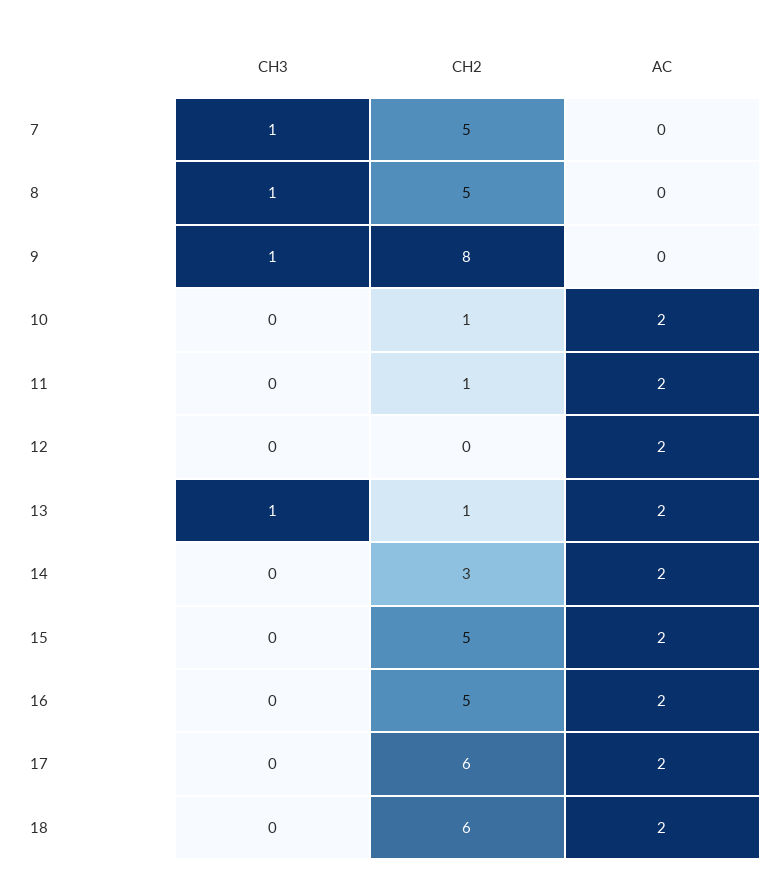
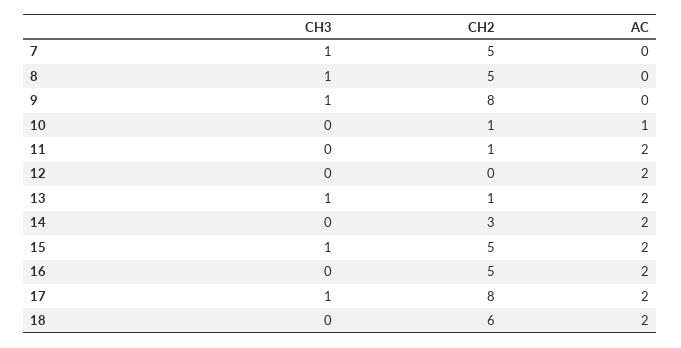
AC, 10: 2 -> 1
CH3, 15: 0 -> 1
CH3, 17: 0 -> 1
CH2, 17: 6 -> 8

